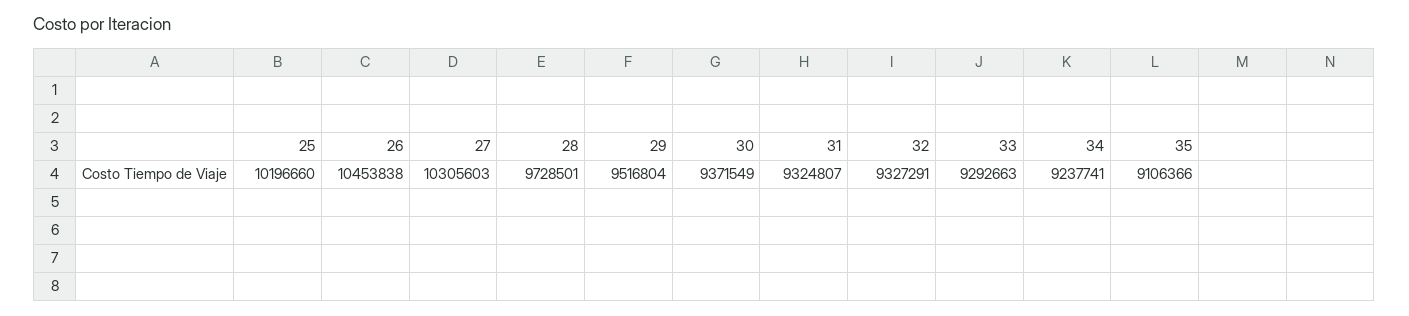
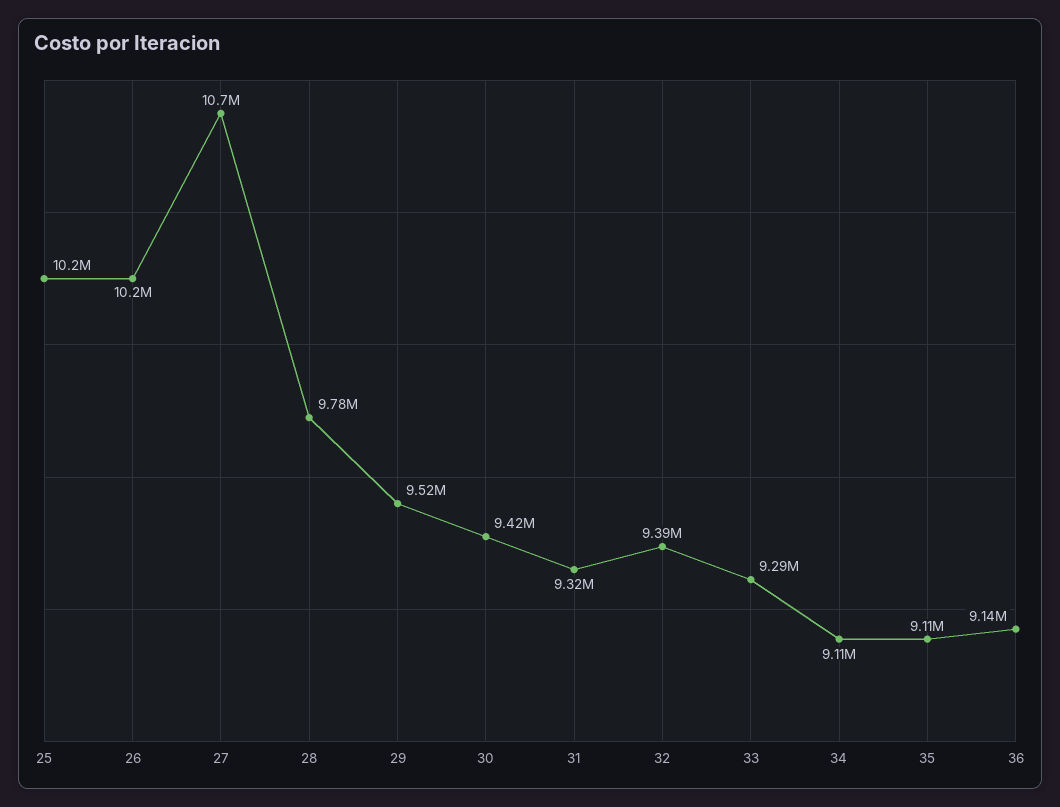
26: 10453838 -> 10200000
27: 10305603 -> 10700000
28: 9728501 -> 9780000
30: 9371549 -> 9420000
32: 9327291 -> 9390000
34: 9237741 -> 9110000
36: none -> 9140000

